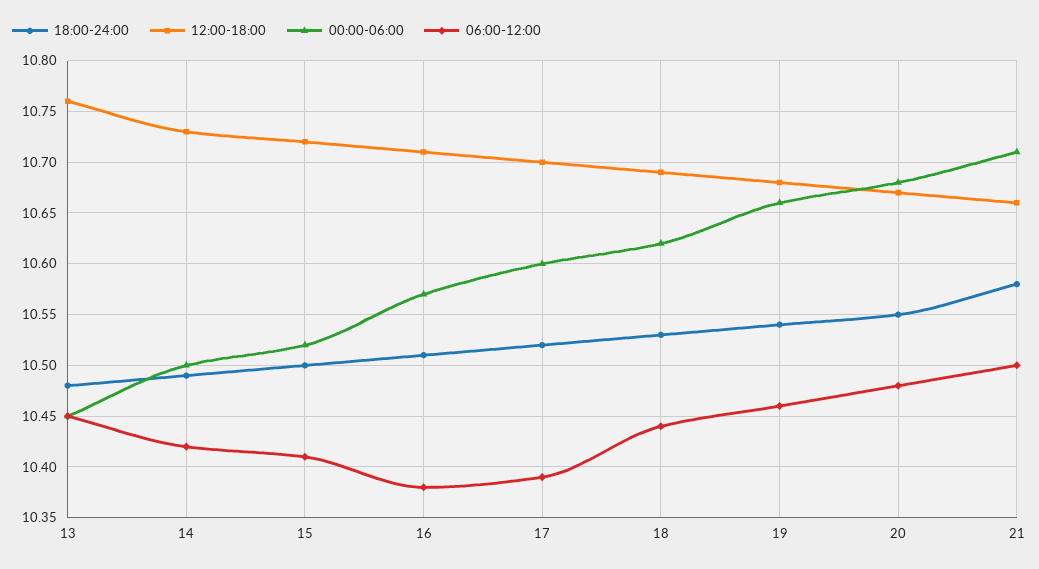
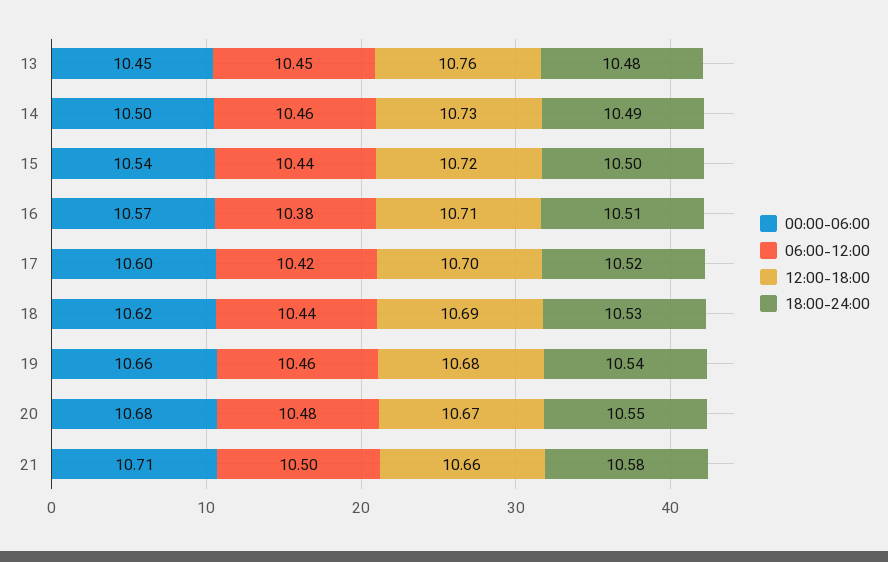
06:00-12:00, 14: 10.42 -> 10.46
00:00-06:00, 15: 10.52 -> 10.54
06:00-12:00, 15: 10.41 -> 10.44
06:00-12:00, 17: 10.39 -> 10.42

